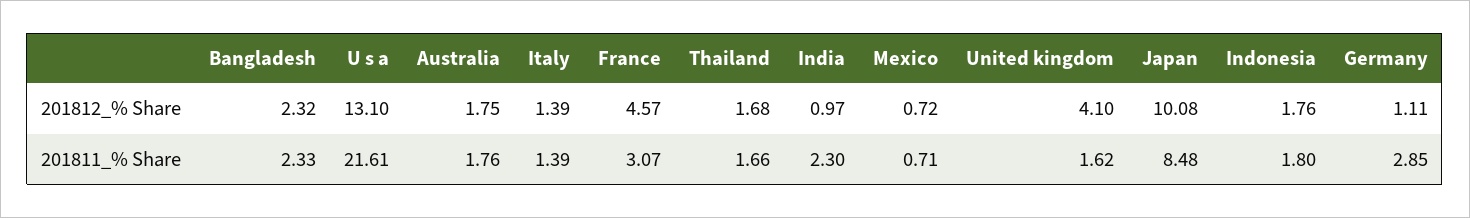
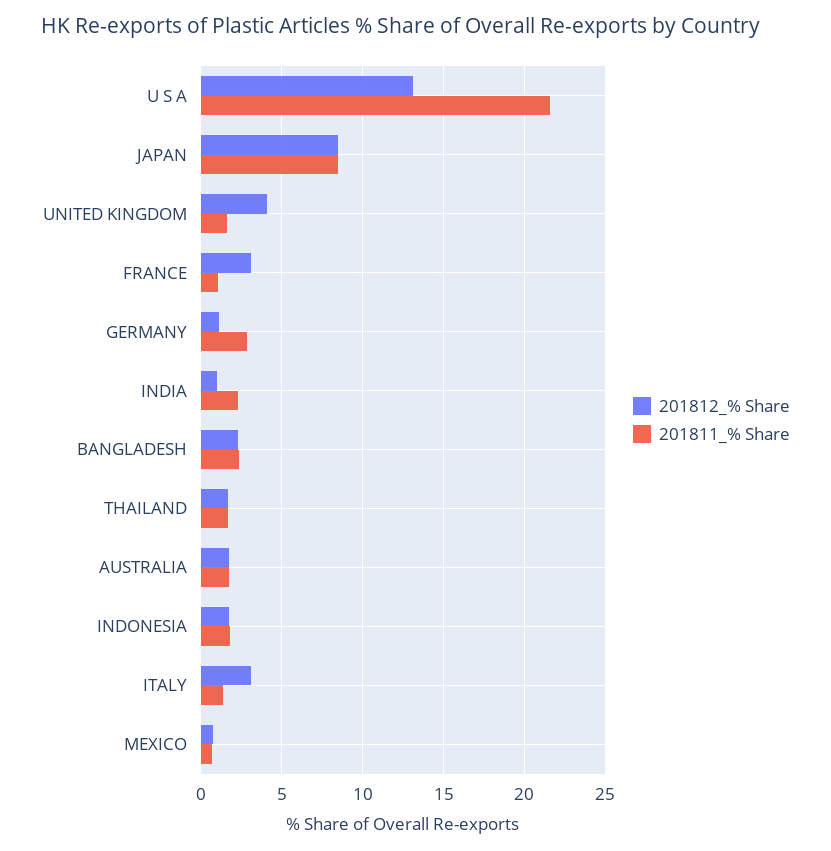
201812_% Share, Italy: 1.39 -> 3
201812_% Share, France: 4.57 -> 3
201812_% Share, Japan: 10.08 -> 8.5
201811_% Share, France: 3.07 -> 1

